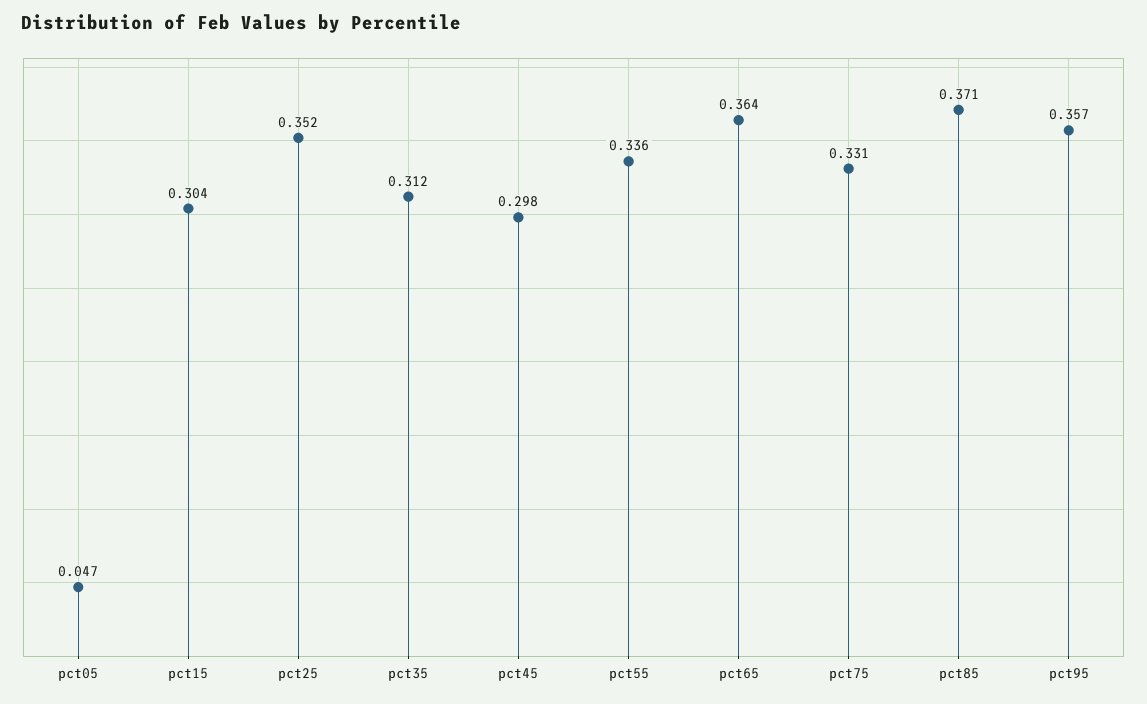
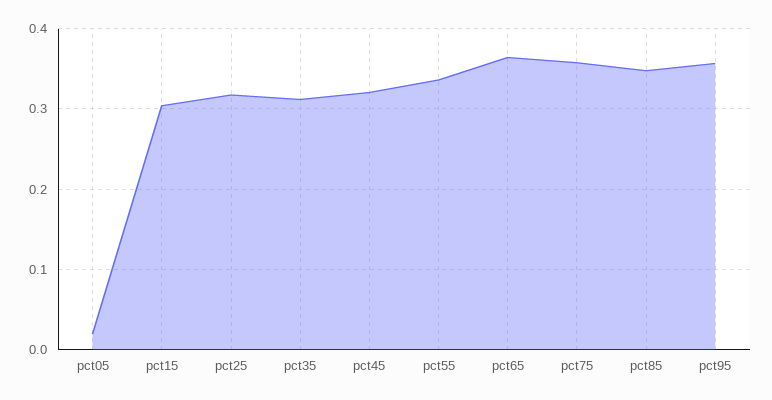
pct05: 0.047 -> 0.02
pct25: 0.352 -> 0.32
pct45: 0.298 -> 0.32
pct75: 0.331 -> 0.36
pct85: 0.371 -> 0.35

